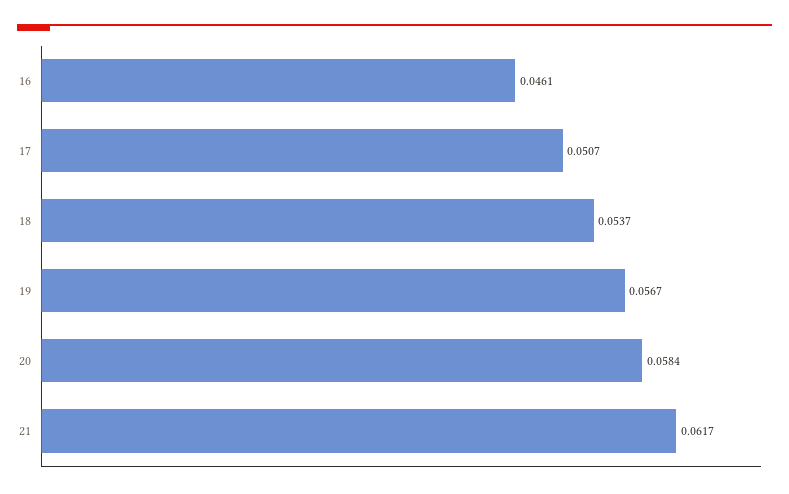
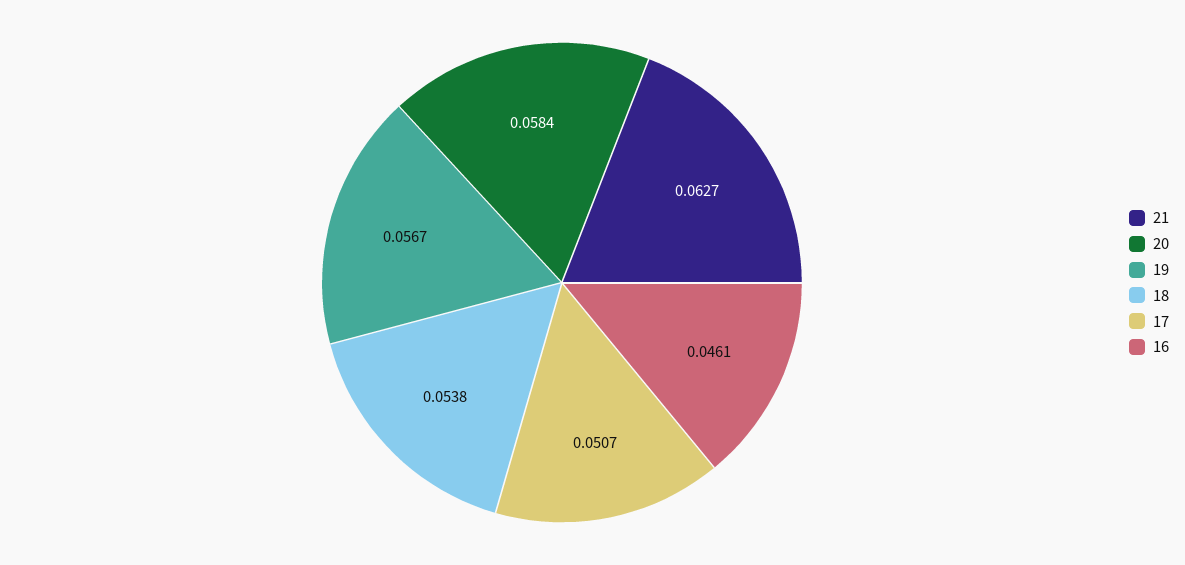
18: 0.0537 -> 0.0538
21: 0.0617 -> 0.0627

